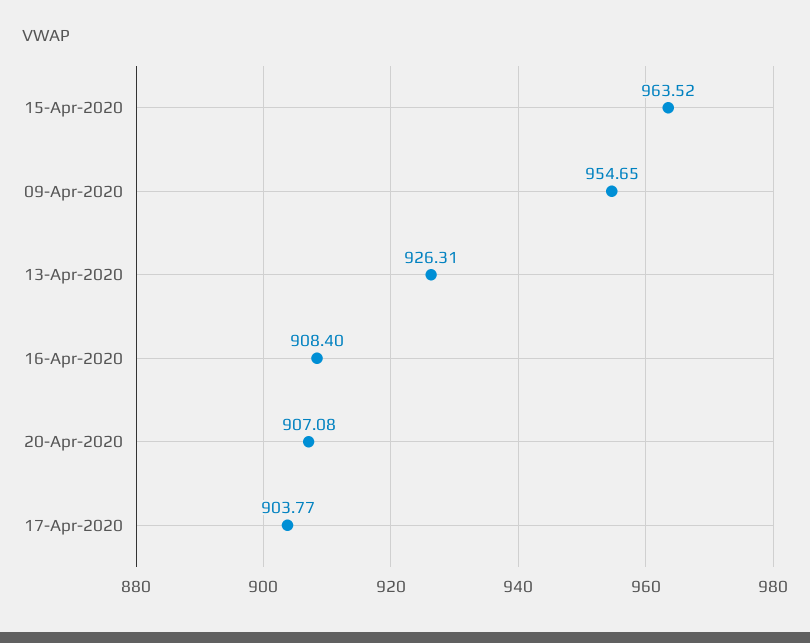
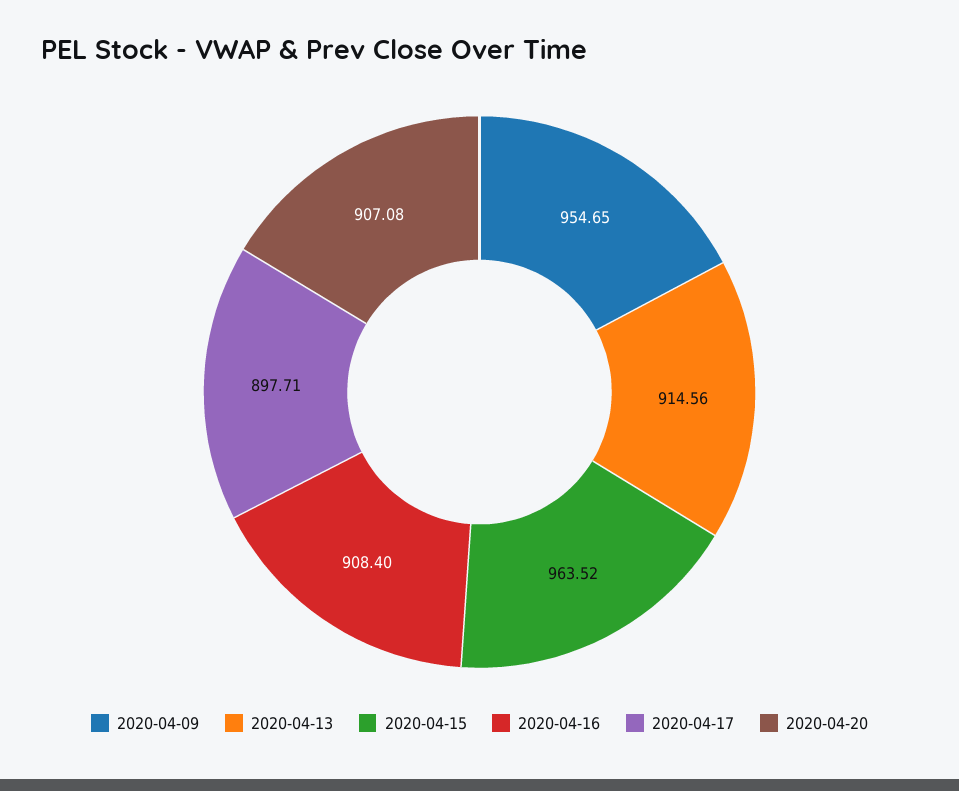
13-Apr-2020: 926.31 -> 914.56
17-Apr-2020: 903.77 -> 897.71

